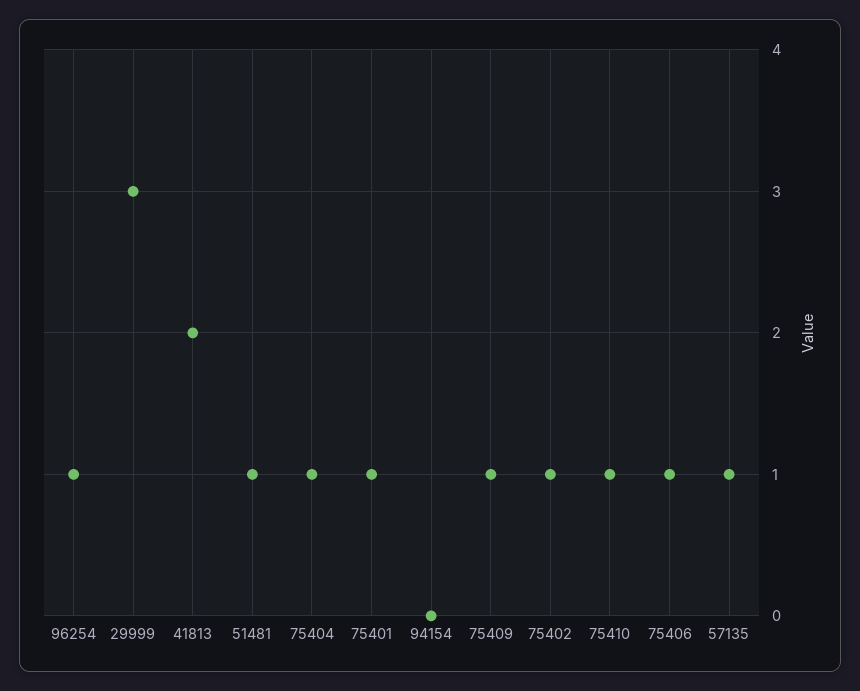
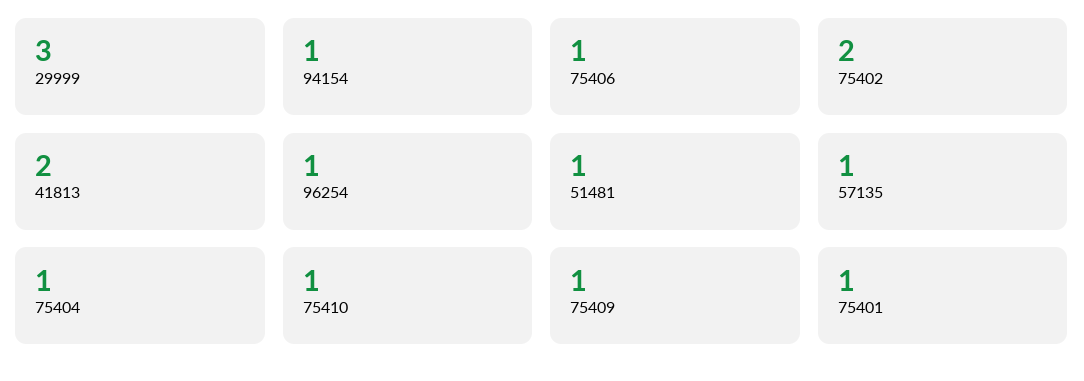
94154: 0 -> 1
75402: 1 -> 2

